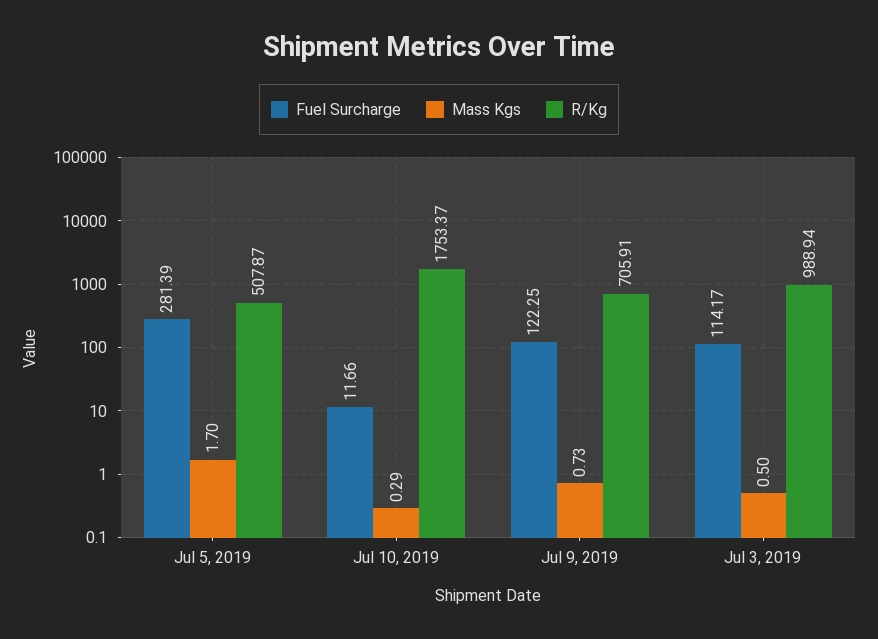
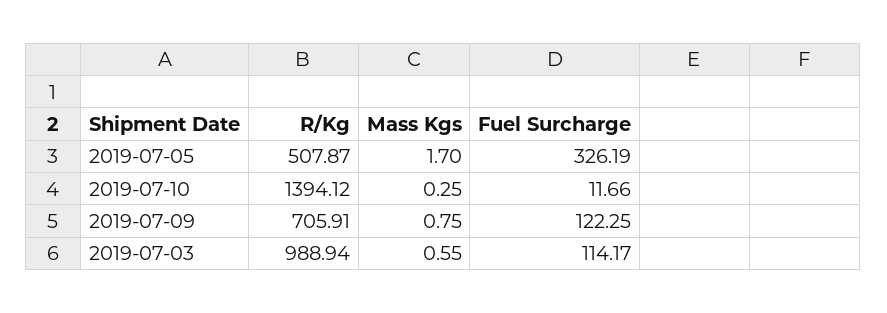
Fuel Surcharge, Jul 5, 2019: 281.39 -> 326.19
Mass Kgs, Jul 10, 2019: 0.29 -> 0.25
R/Kg, Jul 10, 2019: 1753.37 -> 1394.12
Mass Kgs, Jul 9, 2019: 0.73 -> 0.75
Mass Kgs, Jul 3, 2019: 0.5 -> 0.55

